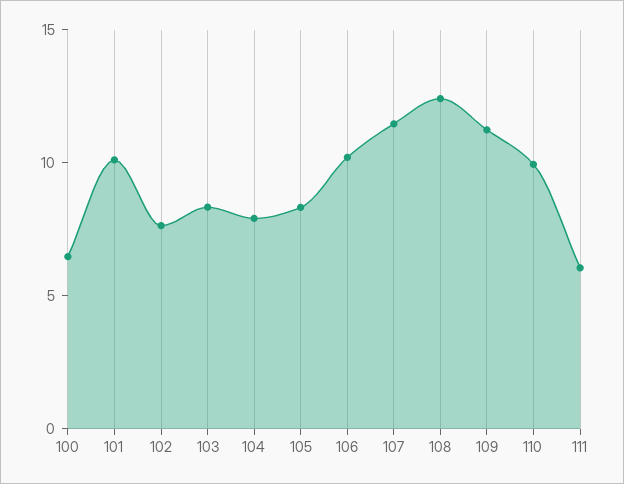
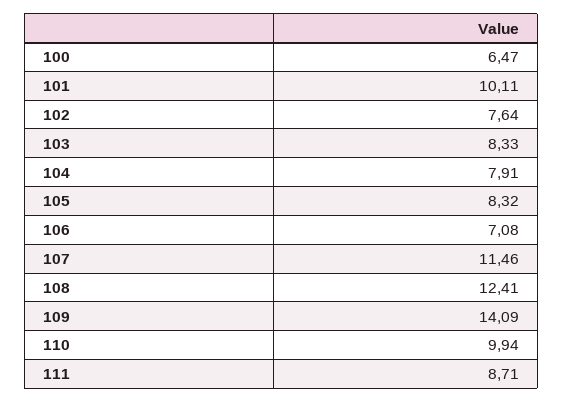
106: 10 -> 7.08
109: 11 -> 14.09
111: 6 -> 8.71

